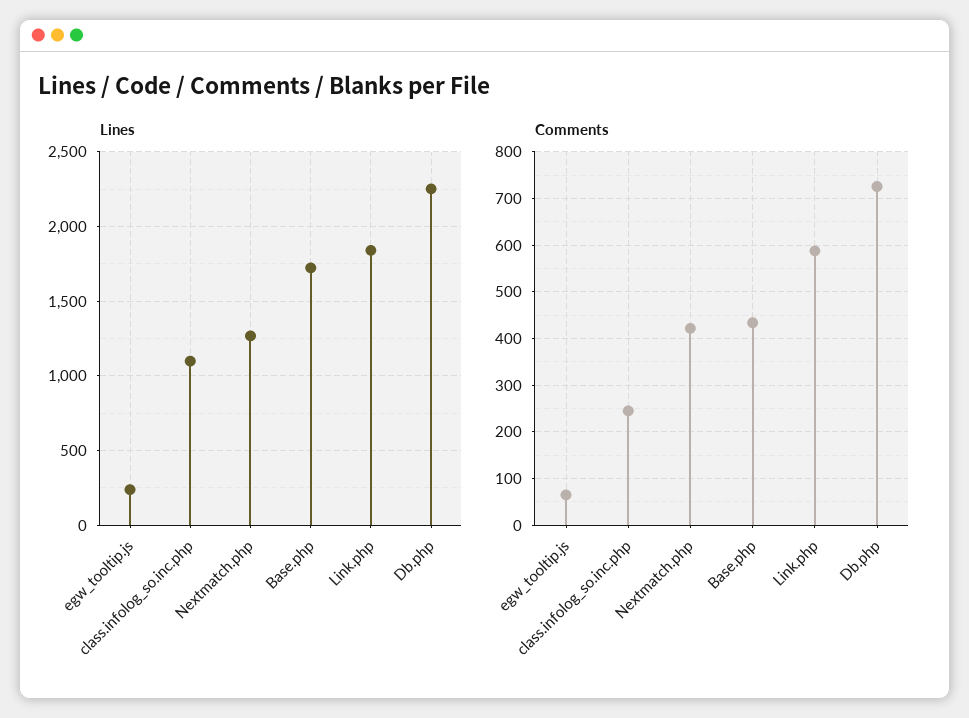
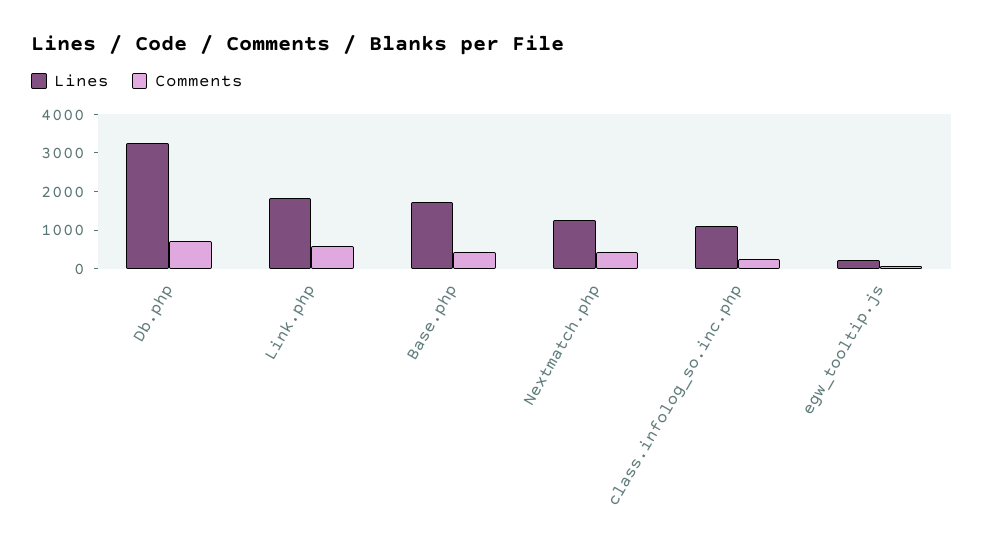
Lines, Db.php: 2250 -> 3250

